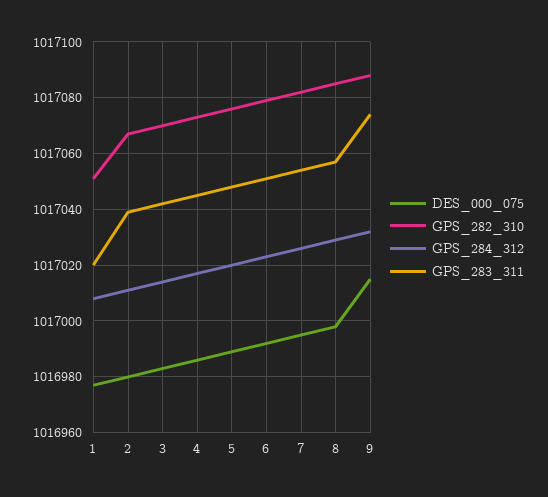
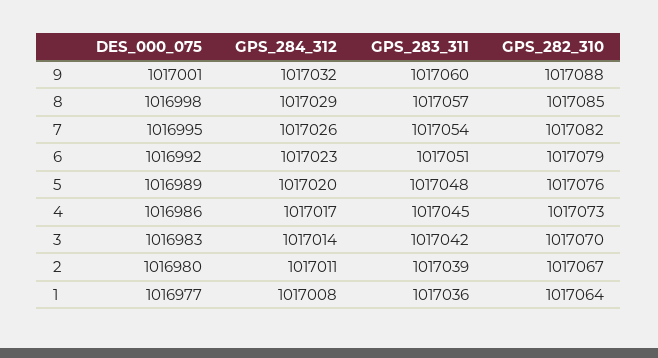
GPS_282_310, 1: 1017050 -> 1017064
GPS_283_311, 1: 1017020 -> 1017036
DES_000_075, 9: 1017015 -> 1017001
GPS_283_311, 9: 1017075 -> 1017060

